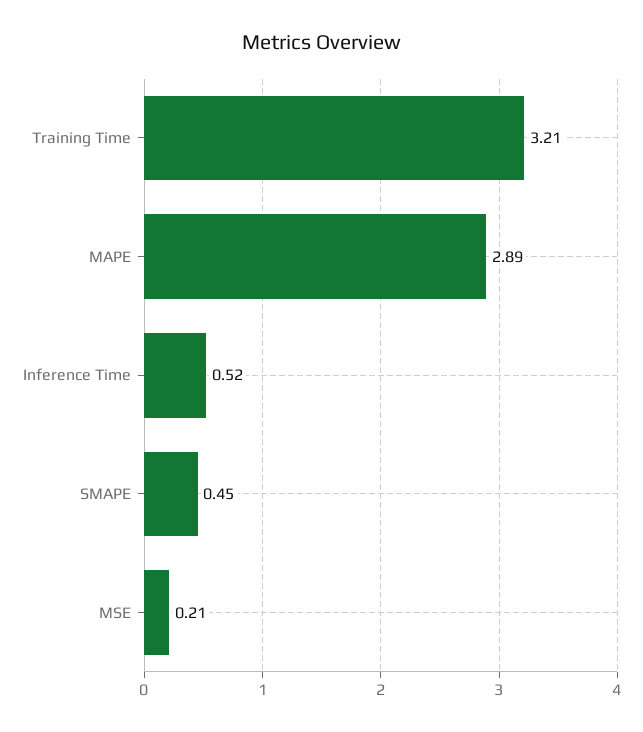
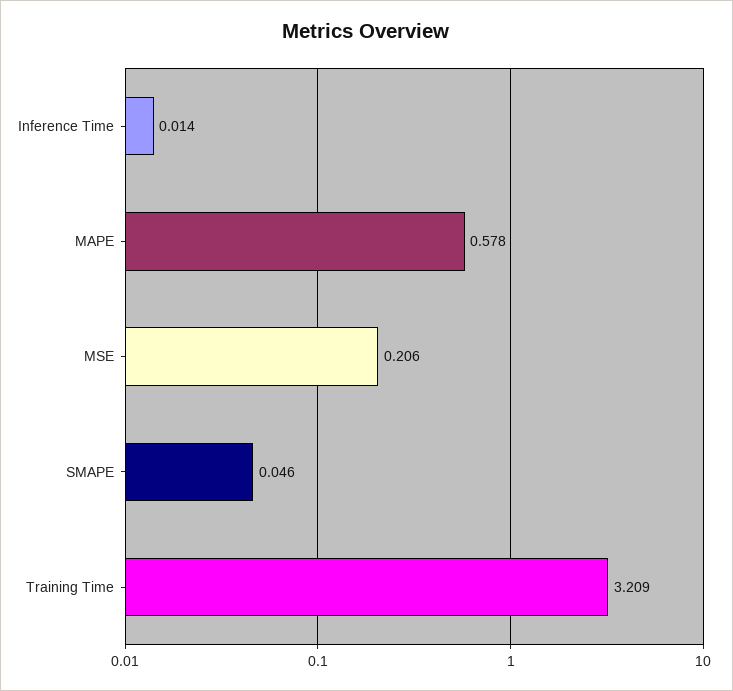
MAPE: 2.89 -> 0.578
Inference Time: 0.52 -> 0.014
SMAPE: 0.45 -> 0.046

